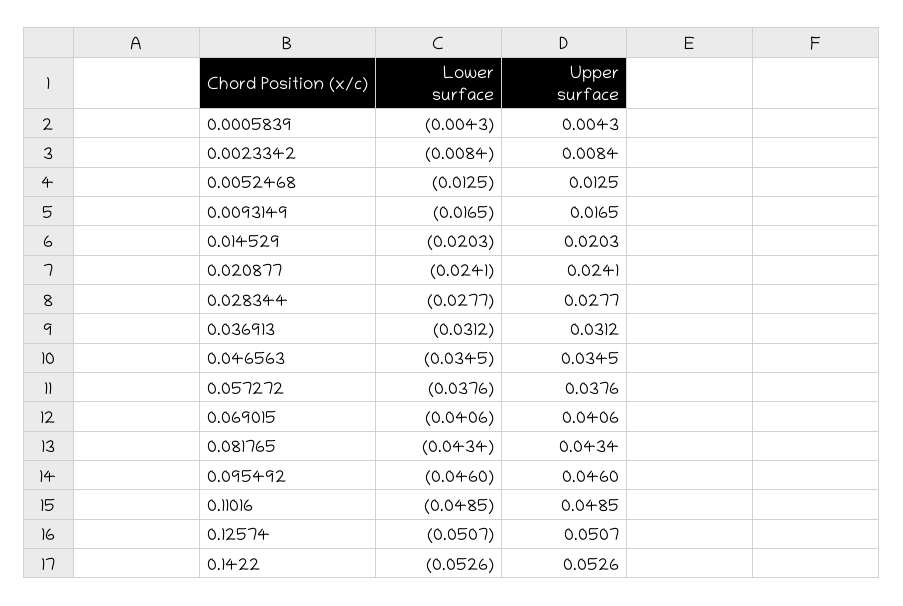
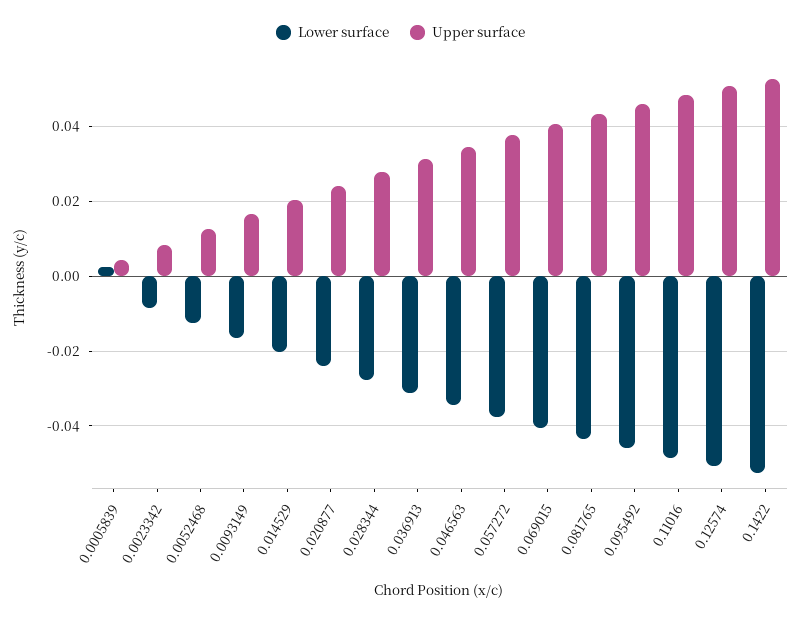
Lower surface, 0.0005839: -0.0043 -> 0.002

